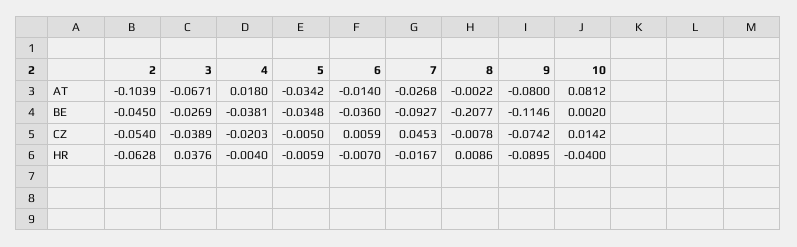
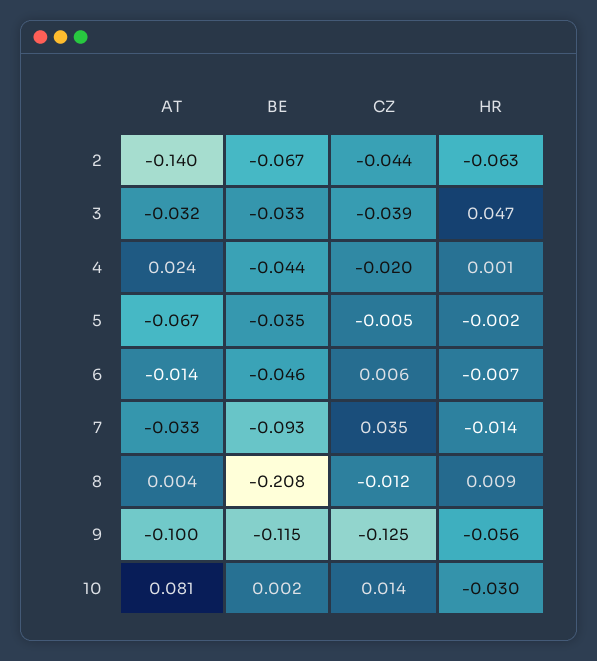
2, AT: -0.1039 -> -0.14
3, AT: -0.0671 -> -0.032
4, AT: 0.018 -> 0.024
5, AT: -0.0342 -> -0.067
7, AT: -0.0268 -> -0.033
8, AT: -0.0022 -> 0.004
9, AT: -0.08 -> -0.1
2, BE: -0.045 -> -0.067
3, BE: -0.0269 -> -0.033
4, BE: -0.0381 -> -0.044
6, BE: -0.036 -> -0.046
2, CZ: -0.054 -> -0.044
7, CZ: 0.0453 -> 0.035
8, CZ: -0.0078 -> -0.012
9, CZ: -0.0742 -> -0.125
3, HR: 0.0376 -> 0.047
4, HR: -0.004 -> 0.001
5, HR: -0.0059 -> -0.002
7, HR: -0.0167 -> -0.014
9, HR: -0.0895 -> -0.056
10, HR: -0.04 -> -0.03

